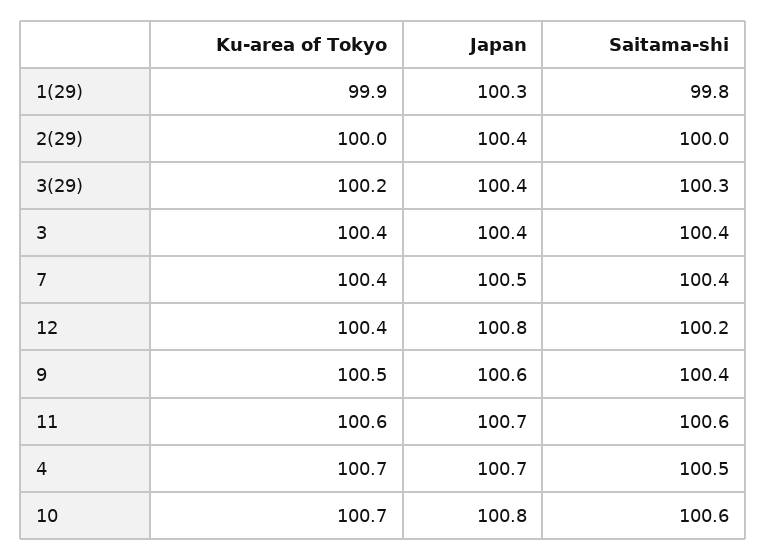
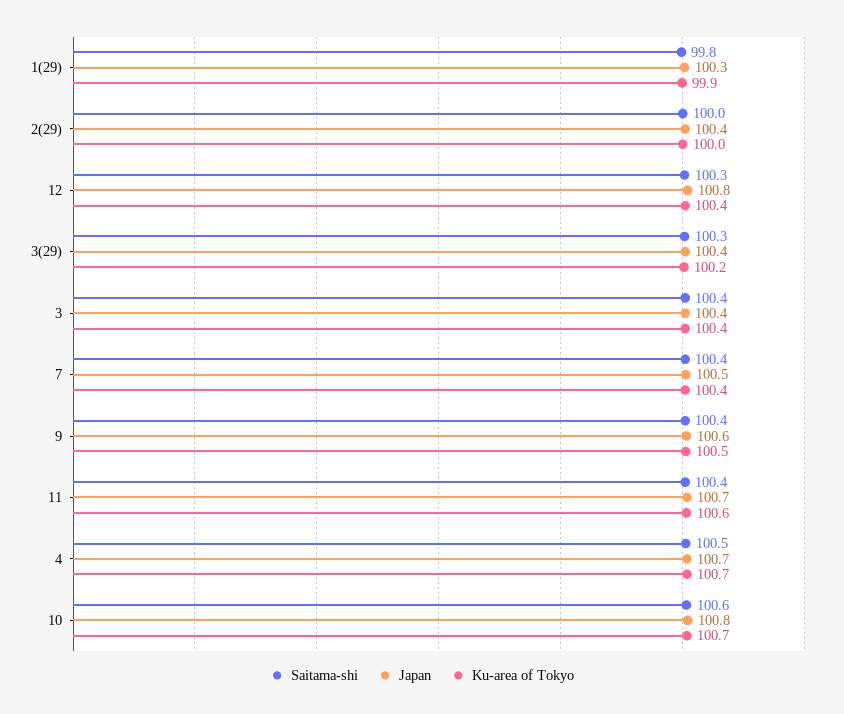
Saitama-shi, 12: 100.2 -> 100.3
Saitama-shi, 11: 100.6 -> 100.4

